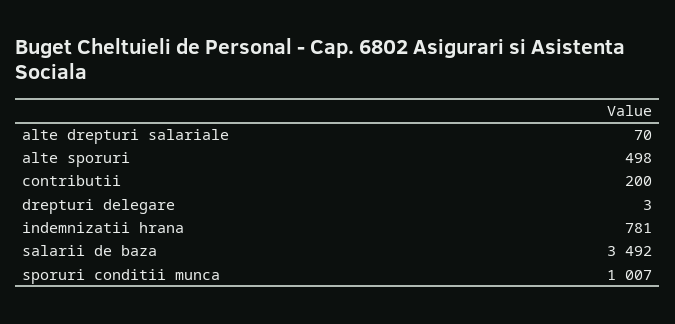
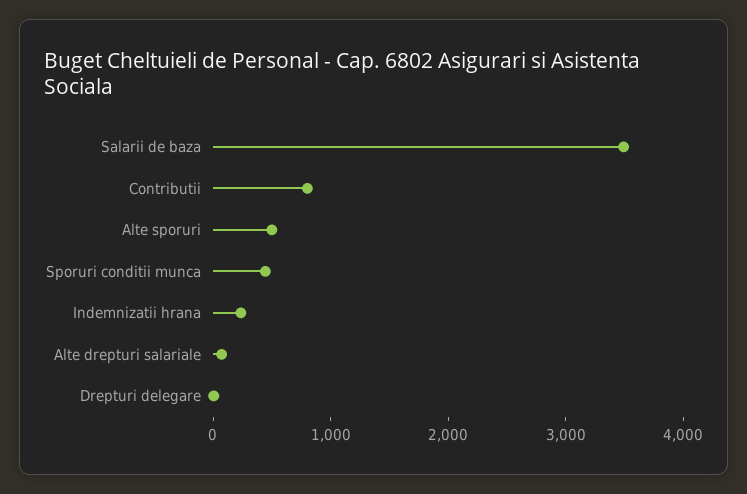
contributii: 200 -> 800
indemnizatii hrana: 781 -> 200
sporuri conditii munca: 1007 -> 400

